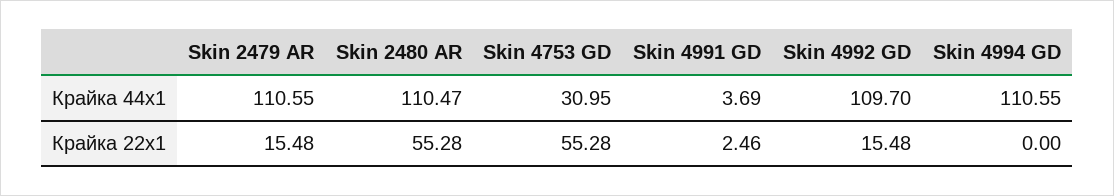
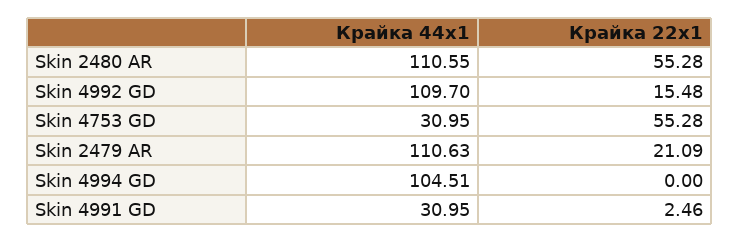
Skin 2479 AR, Крайка 44x1: 110.55 -> 110.63
Skin 2480 AR, Крайка 44x1: 110.47 -> 110.55
Skin 4991 GD, Крайка 44x1: 3.69 -> 30.95
Skin 4994 GD, Крайка 44x1: 110.55 -> 104.51
Skin 2479 AR, Крайка 22x1: 15.48 -> 21.09

